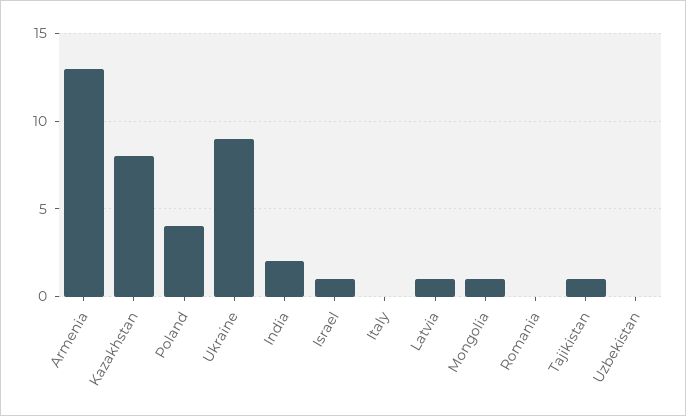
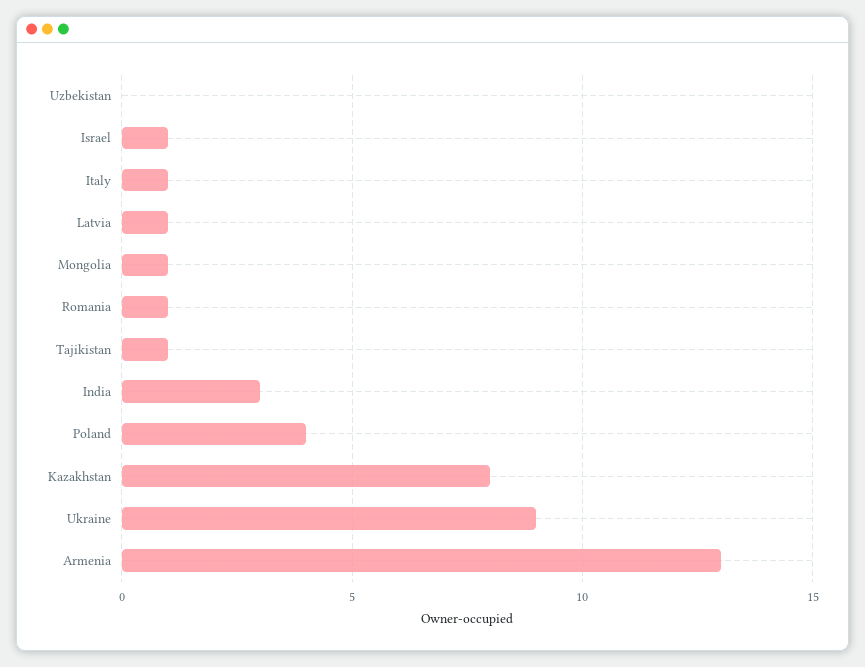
India: 2 -> 3
Italy: 0 -> 1
Romania: 0 -> 1

